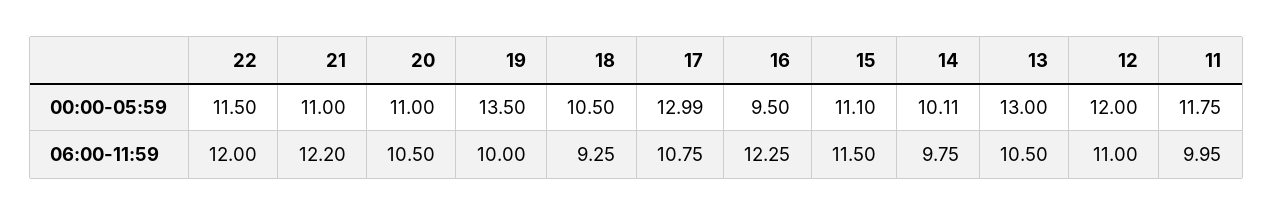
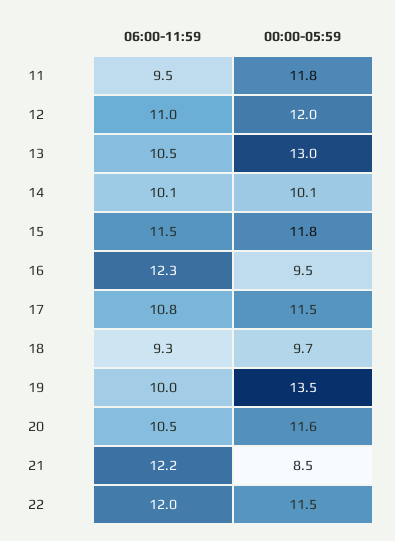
21, 00:00-05:59: 11 -> 8.5
20, 00:00-05:59: 11 -> 11.6
18, 00:00-05:59: 10.5 -> 9.7
17, 00:00-05:59: 12.99 -> 11.5
15, 00:00-05:59: 11.1 -> 11.8
14, 06:00-11:59: 9.75 -> 10.1
11, 06:00-11:59: 9.95 -> 9.5

